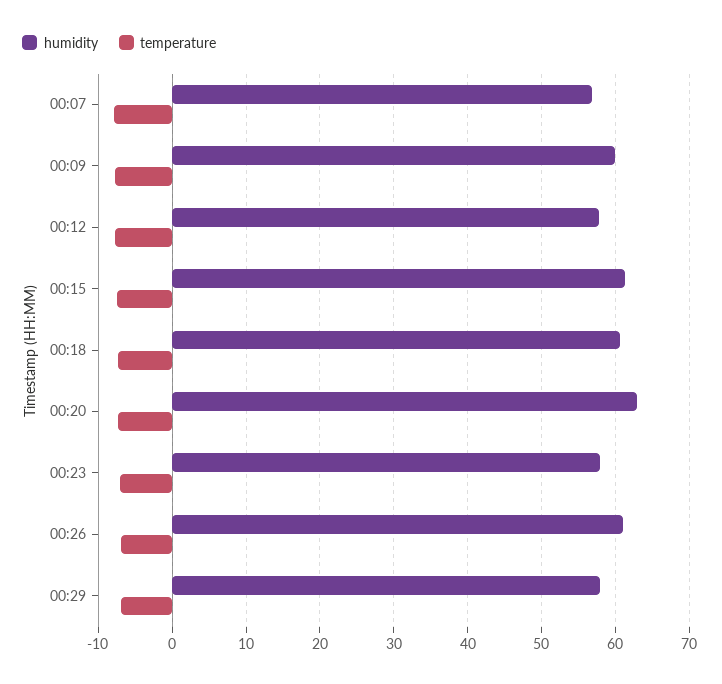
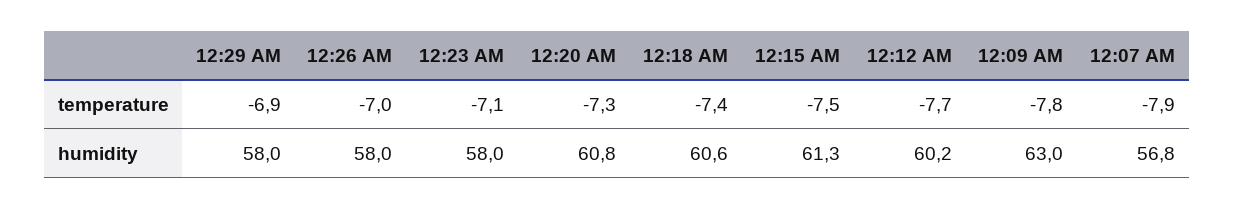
humidity, 00:09: 60 -> 63
humidity, 00:12: 58 -> 60.2
humidity, 00:20: 63 -> 60.8
humidity, 00:26: 61 -> 58

